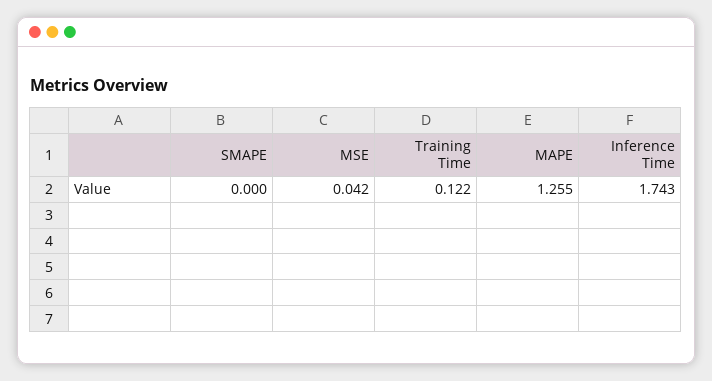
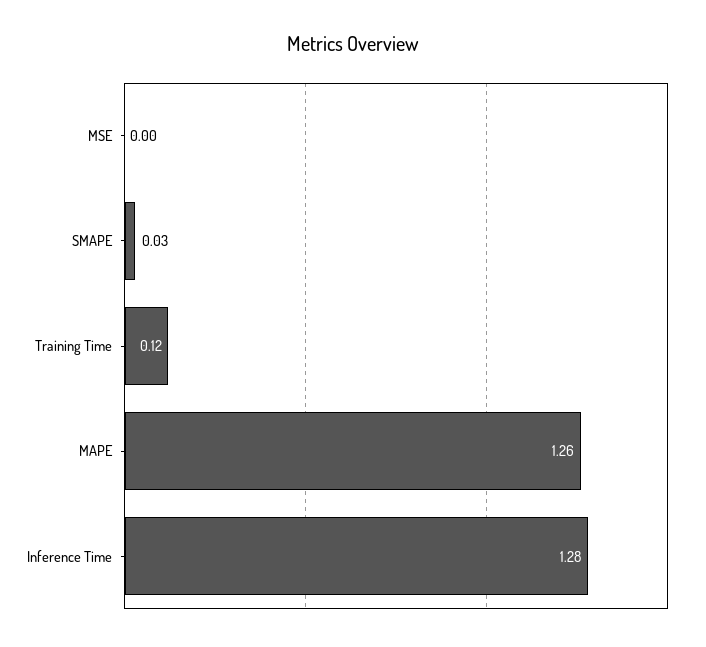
SMAPE: 0 -> 0.03
MSE: 0.042 -> 0
Inference Time: 1.743 -> 1.28

